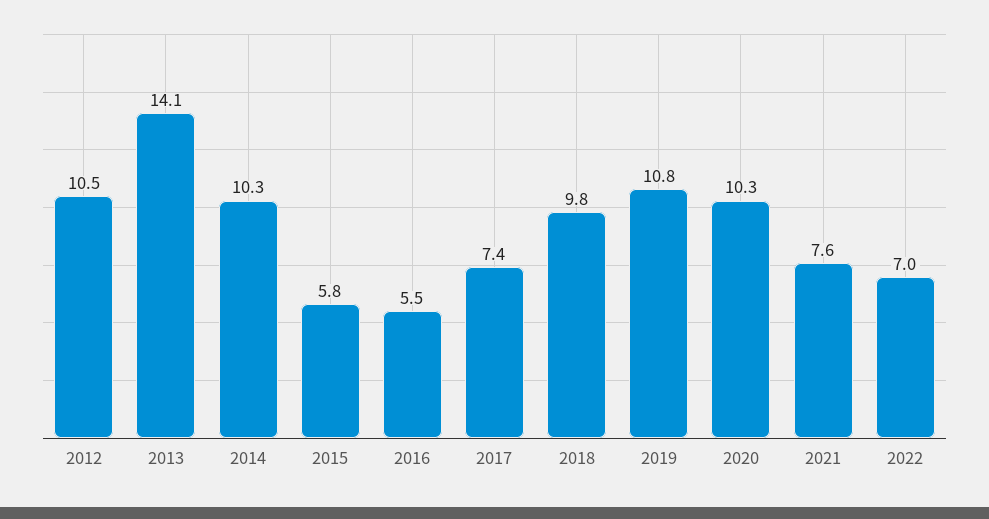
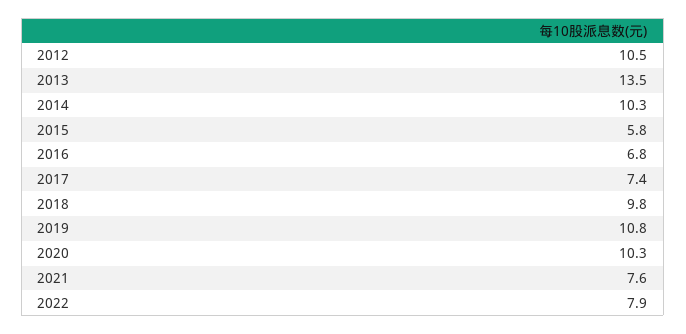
2013: 14.1 -> 13.5
2016: 5.5 -> 6.8
2022: 7 -> 7.9

